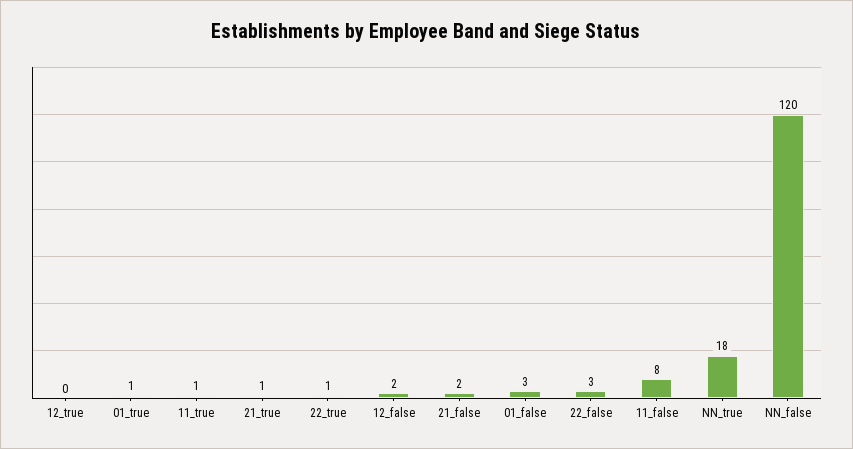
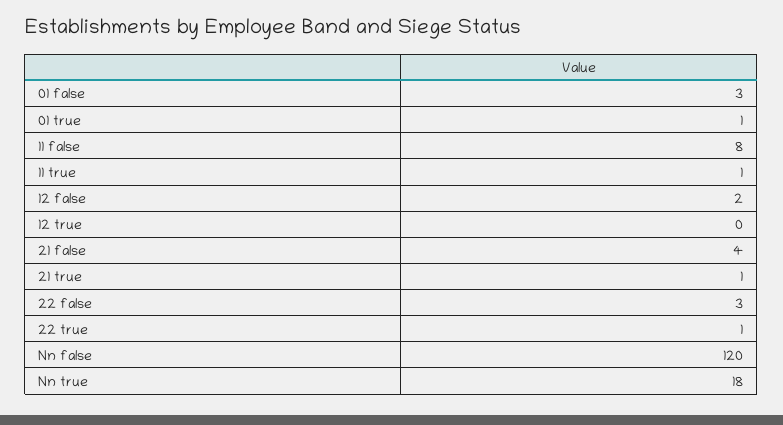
21_false: 2 -> 4

